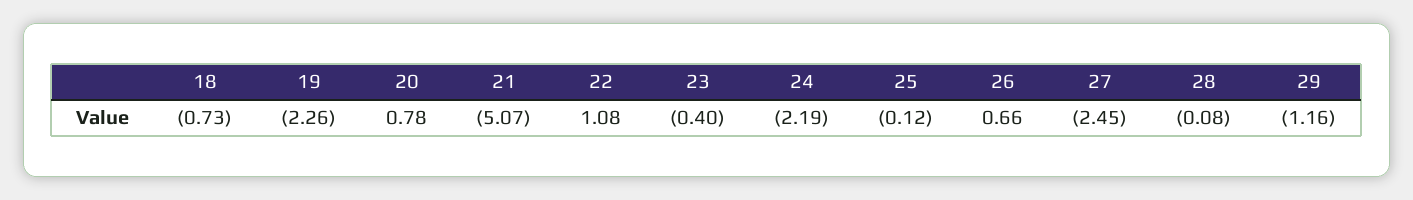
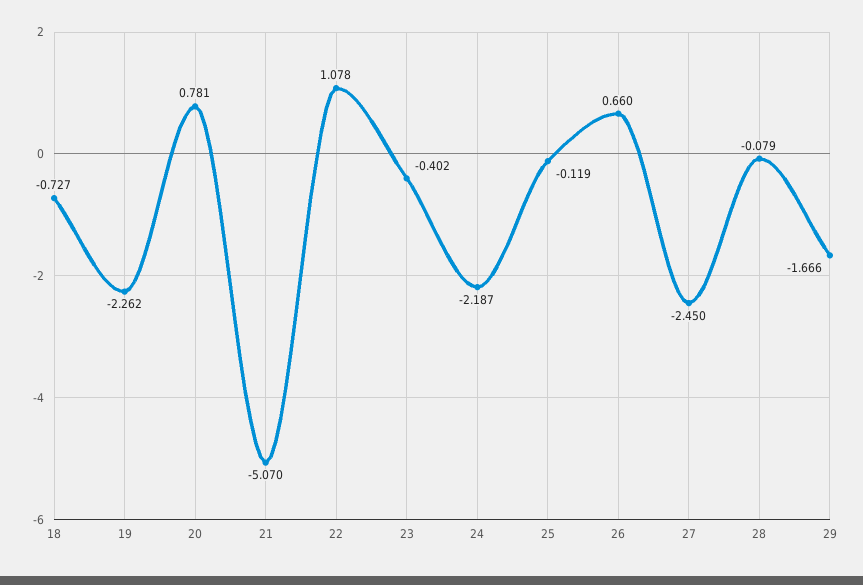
29: -1.16 -> -1.666

